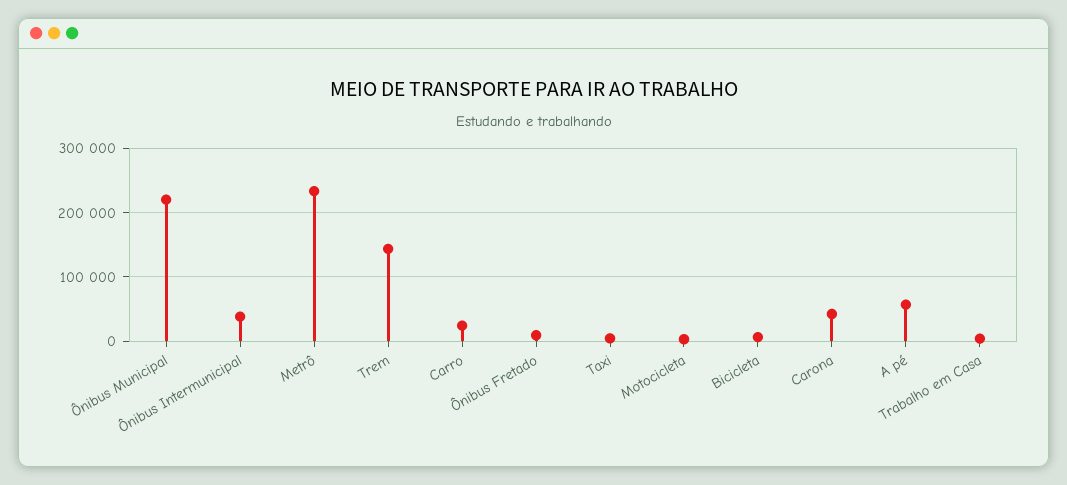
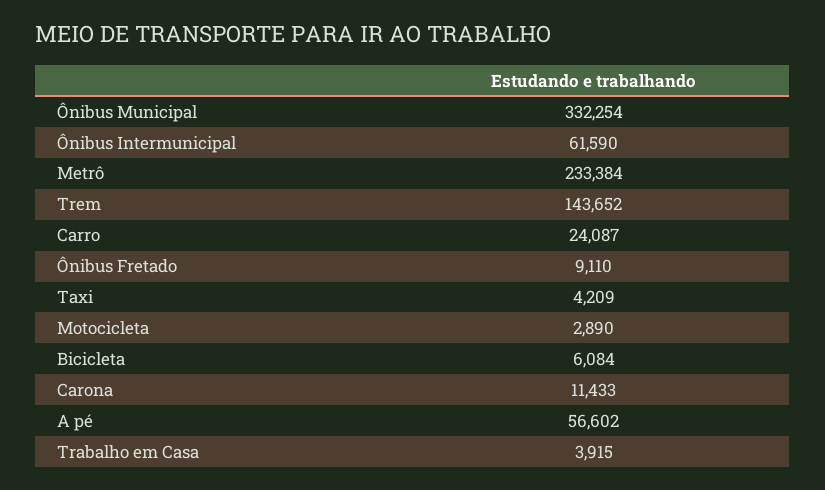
Ônibus Municipal: 220000 -> 332254
Ônibus Intermunicipal: 40000 -> 61590
Carona: 40000 -> 11433

